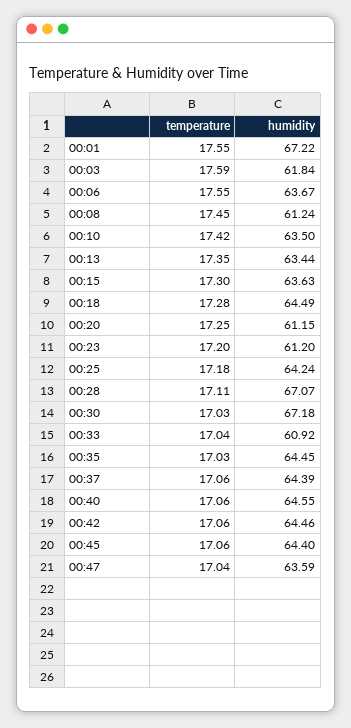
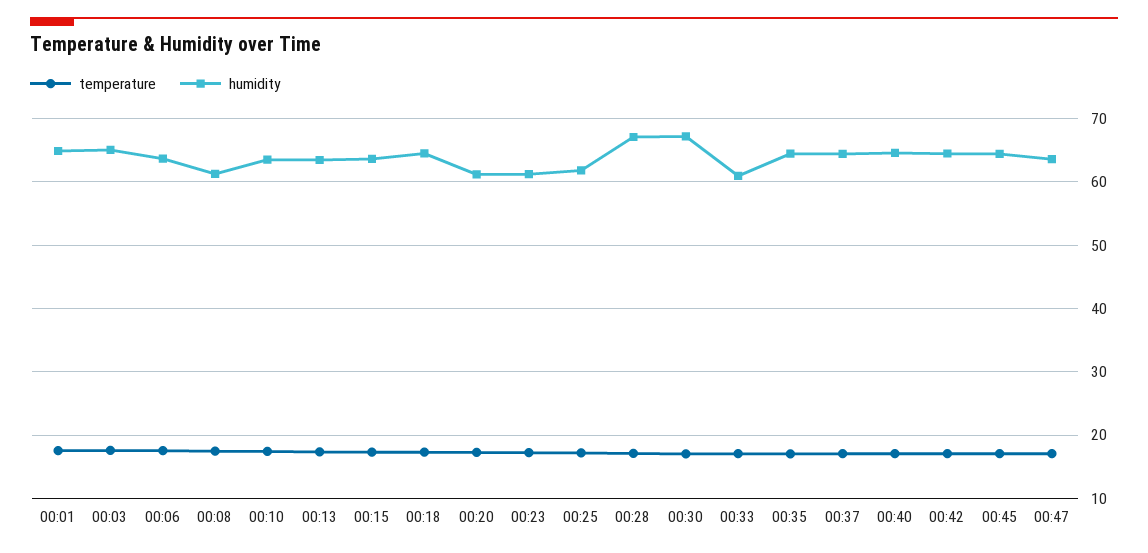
humidity, 00:01: 67.22 -> 65
humidity, 00:03: 61.84 -> 65
humidity, 00:25: 64.24 -> 62

